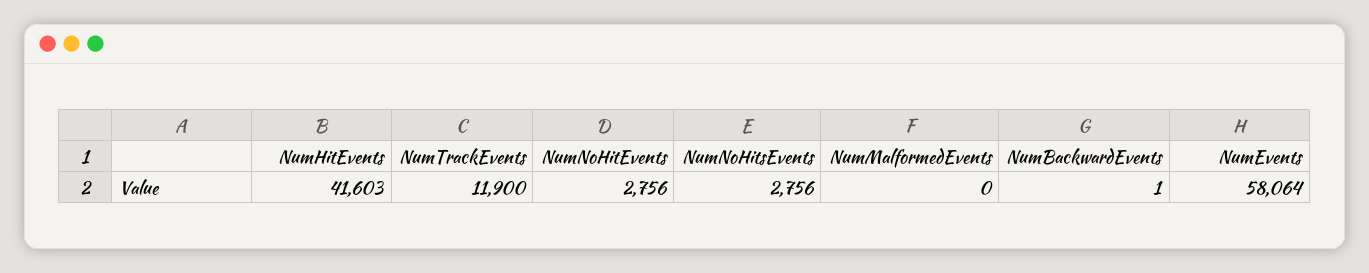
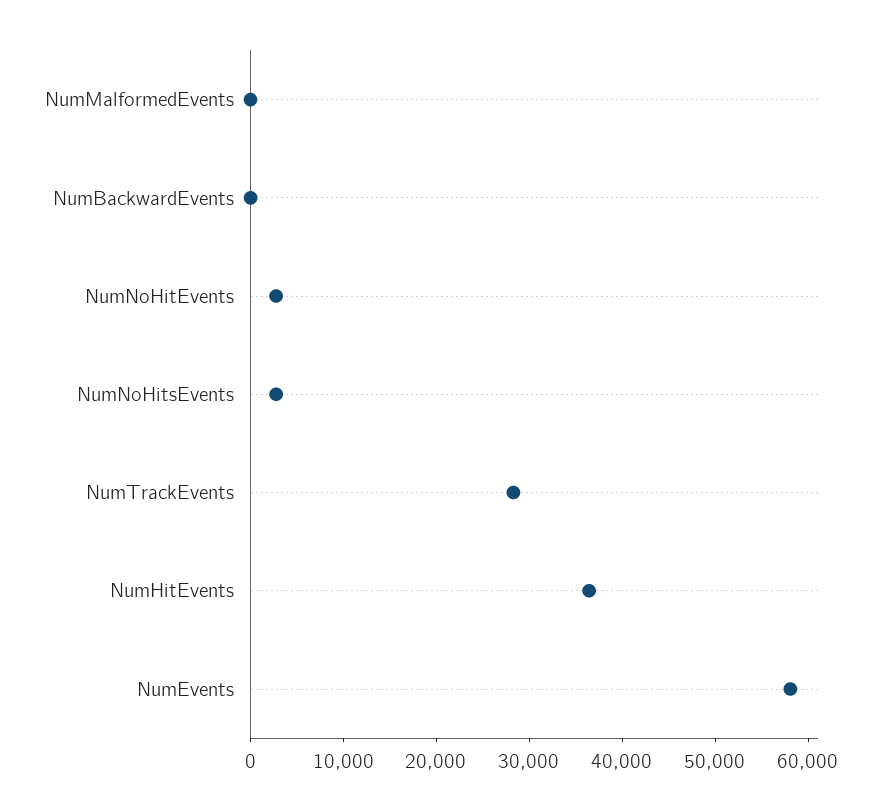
NumHitEvents: 41603 -> 36000
NumTrackEvents: 11900 -> 28000

